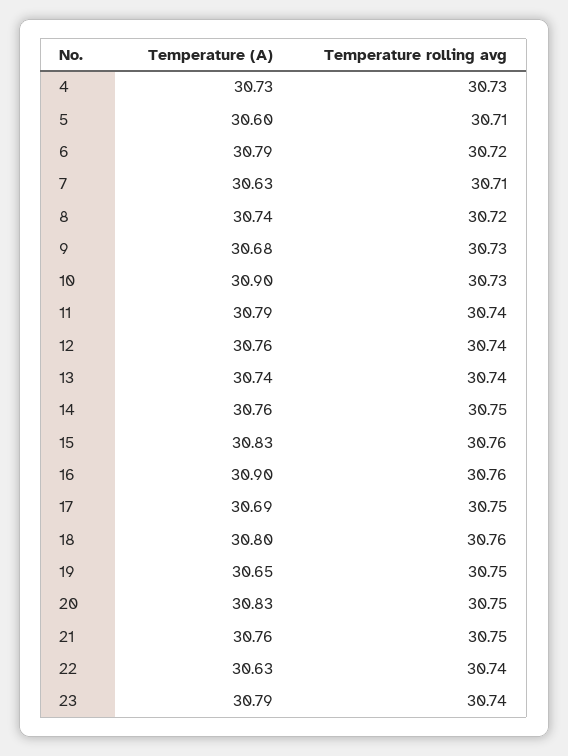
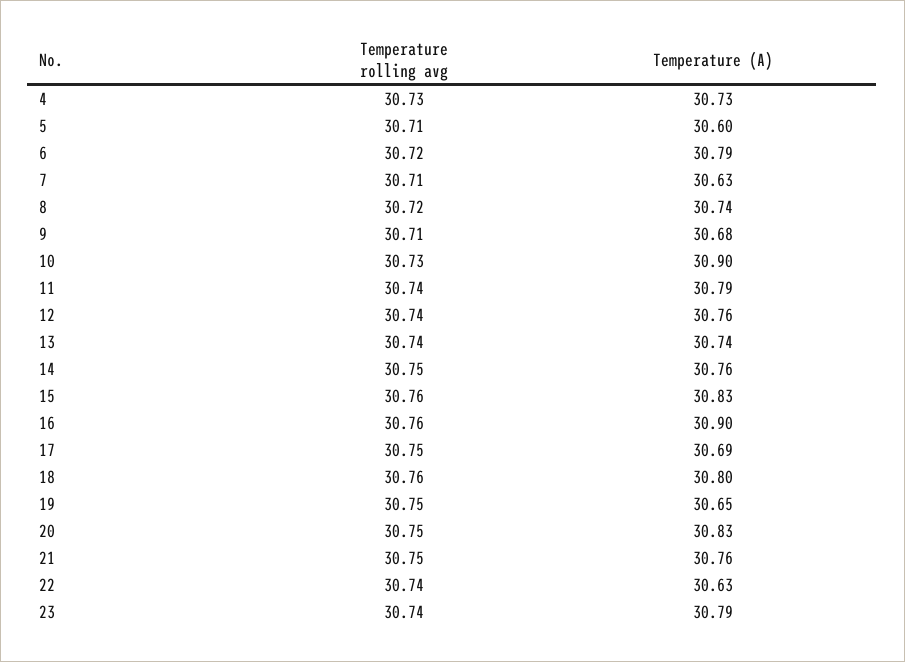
Temperature rolling avg, 9: 30.73 -> 30.71

